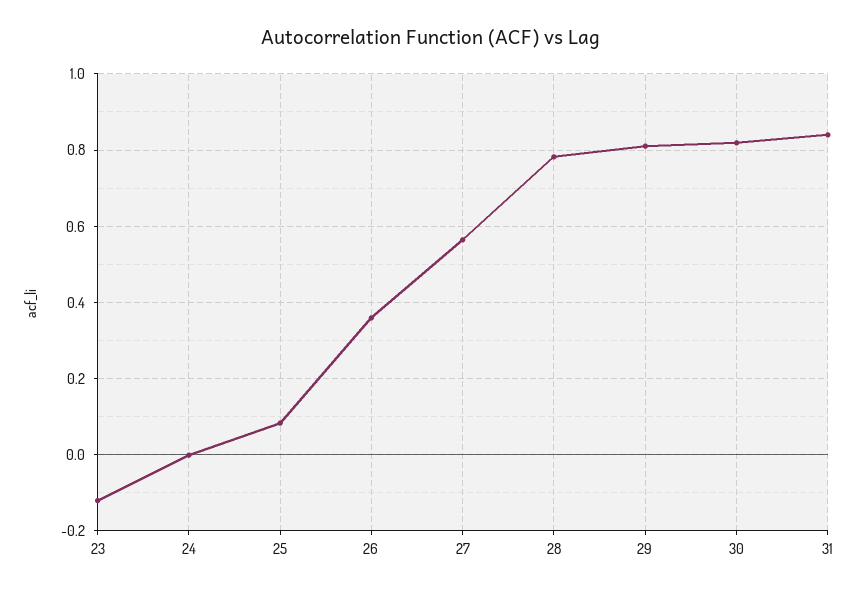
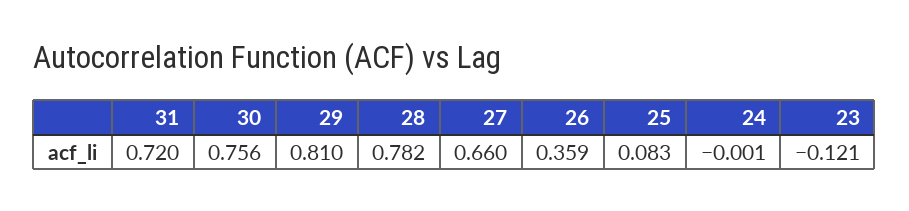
27: 0.56 -> 0.66
30: 0.82 -> 0.756
31: 0.84 -> 0.72

